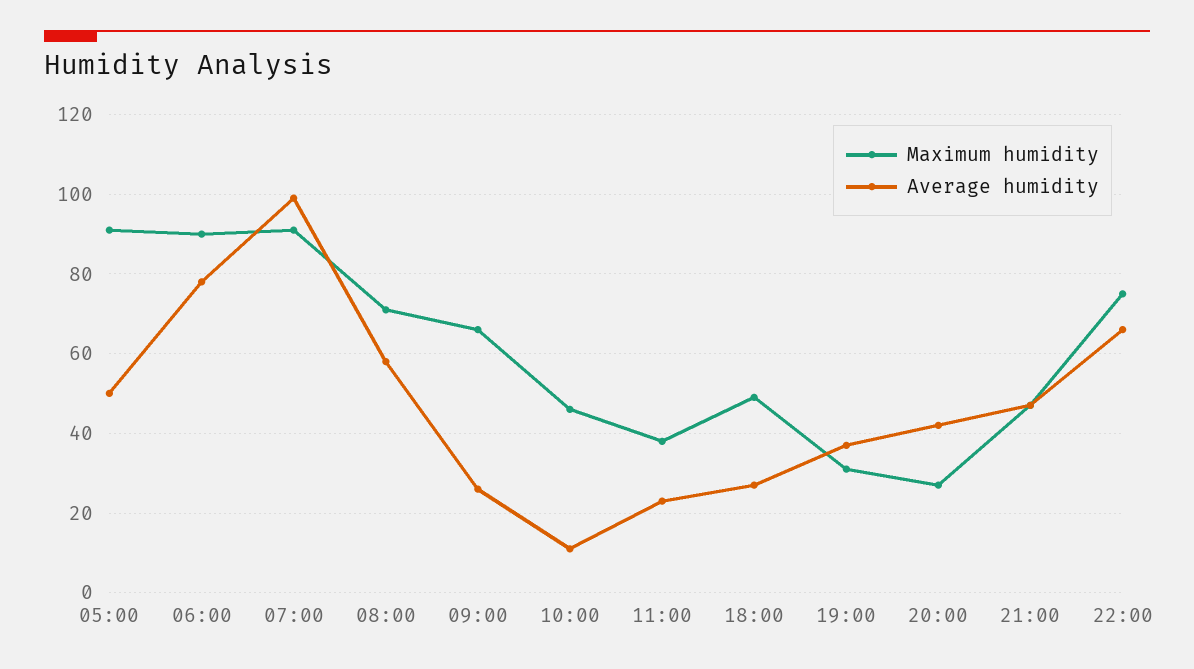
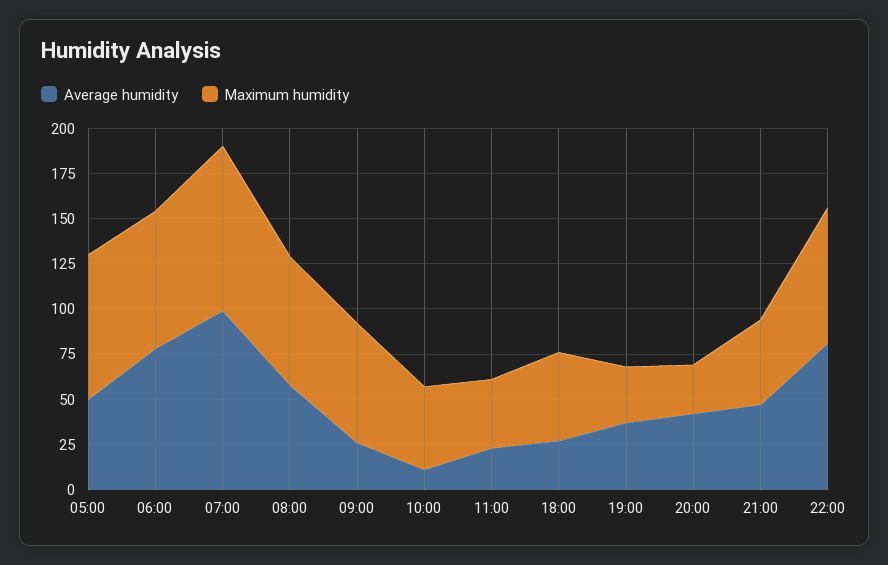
Maximum humidity, 05:00: 90 -> 80
Maximum humidity, 06:00: 90 -> 75
Average humidity, 22:00: 65 -> 80

